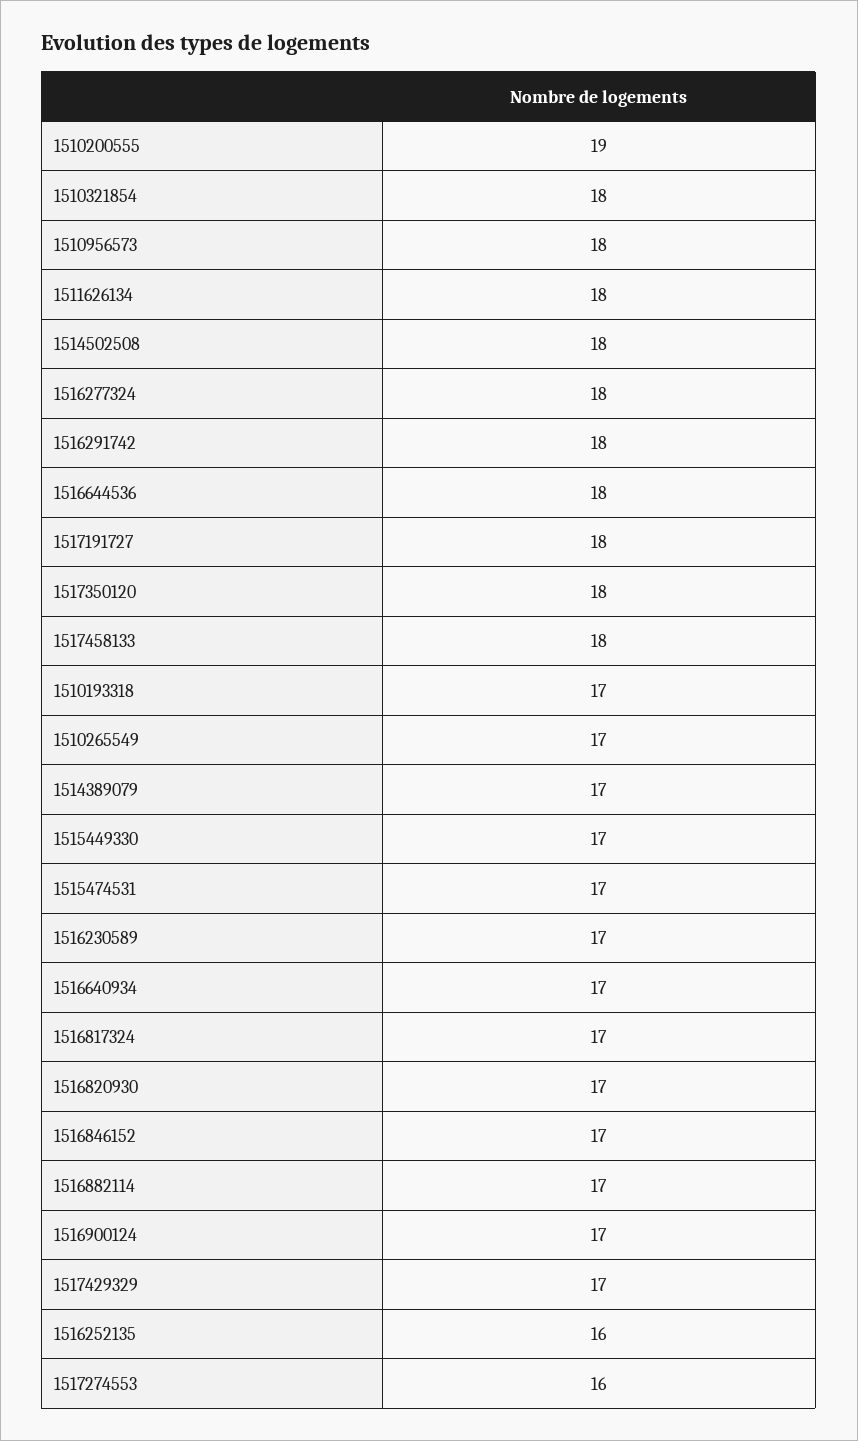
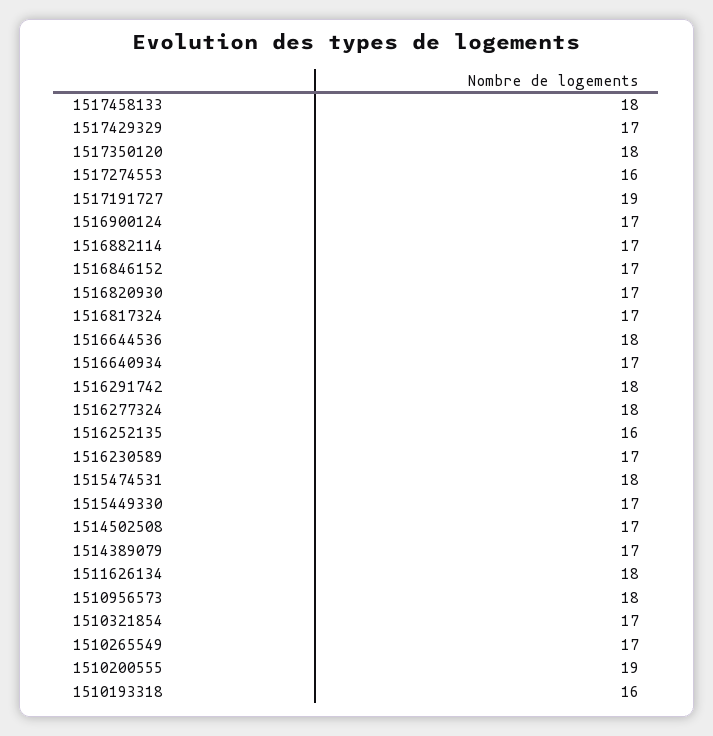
1510321854: 18 -> 17
1514502508: 18 -> 17
1517191727: 18 -> 19
1510193318: 17 -> 16
1515474531: 17 -> 18

